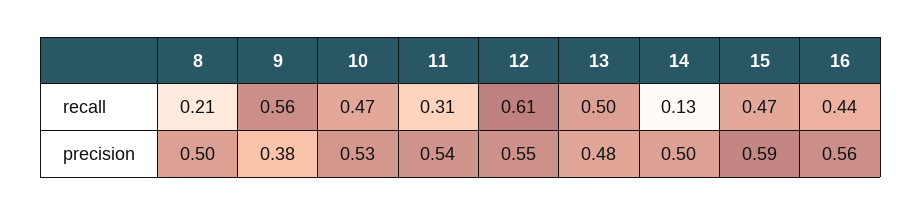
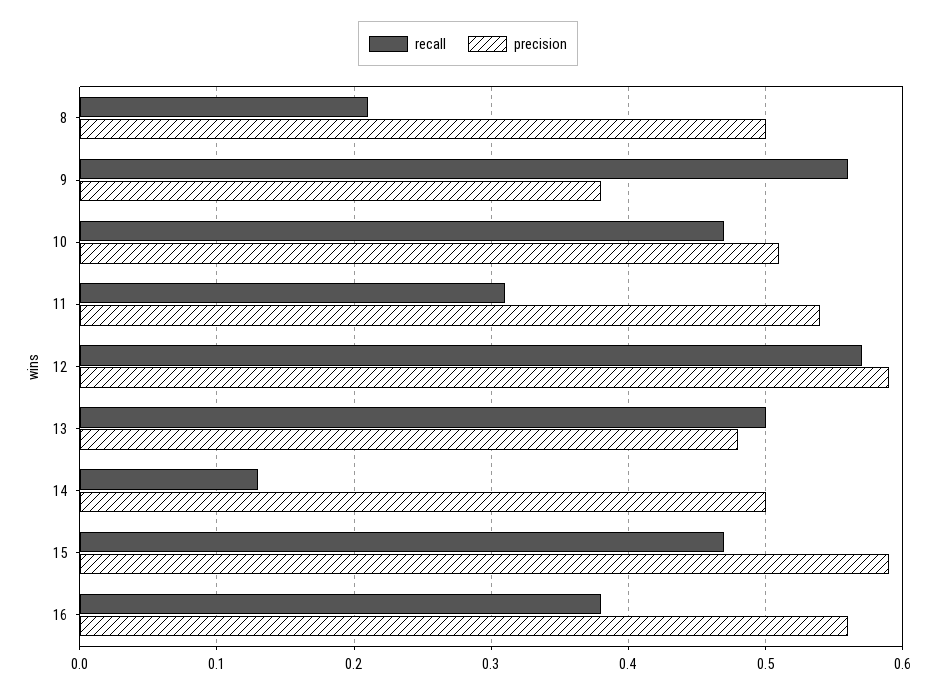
recall, 12: 0.61 -> 0.57
recall, 16: 0.44 -> 0.38
precision, 10: 0.53 -> 0.51
precision, 12: 0.55 -> 0.59

